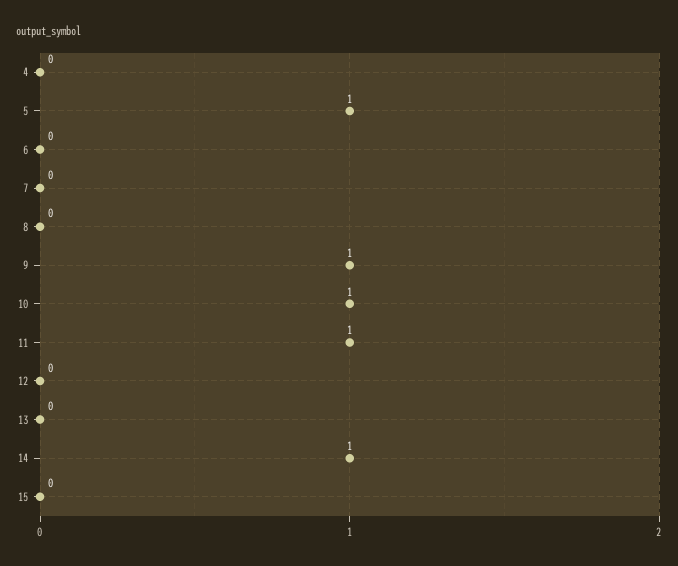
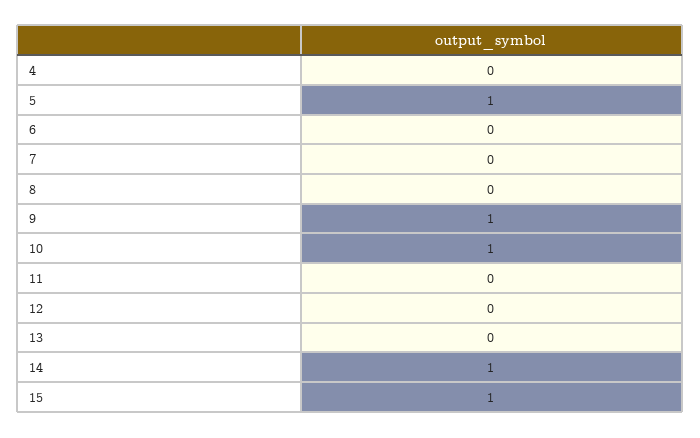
11: 1 -> 0
15: 0 -> 1

